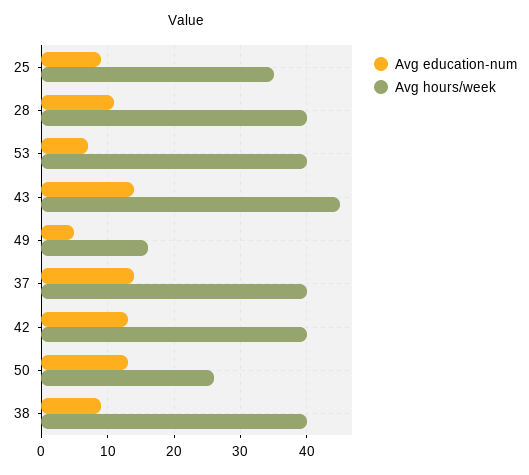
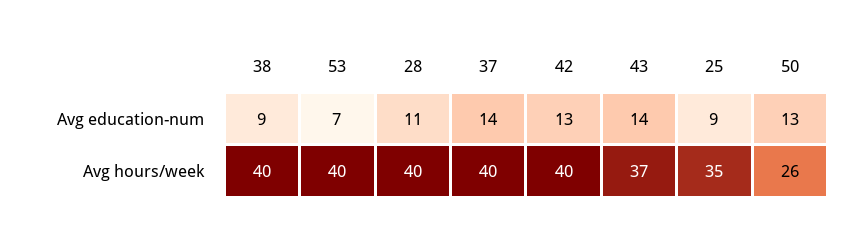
Avg hours/week, 43: 45 -> 37
Avg education-num, 49: 5 -> none
Avg hours/week, 49: 16 -> none

